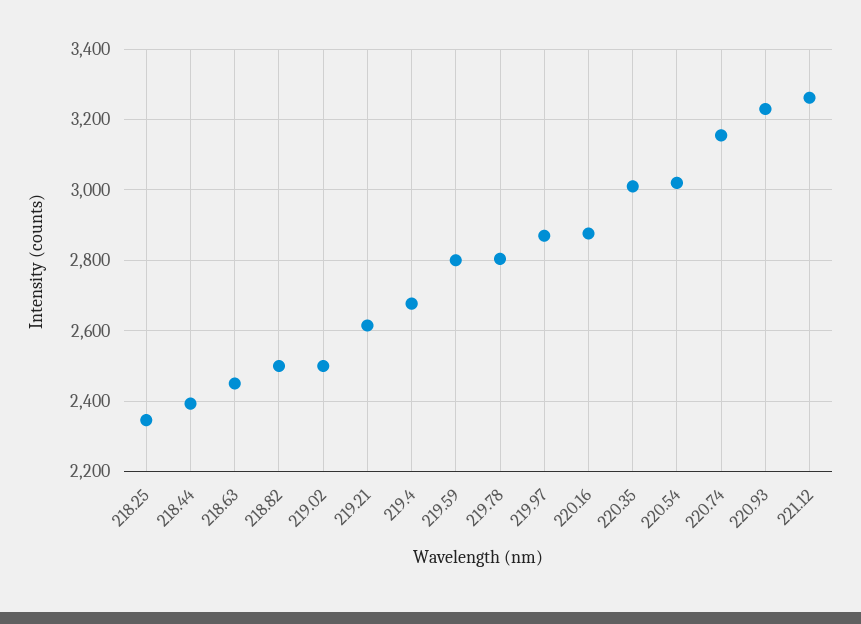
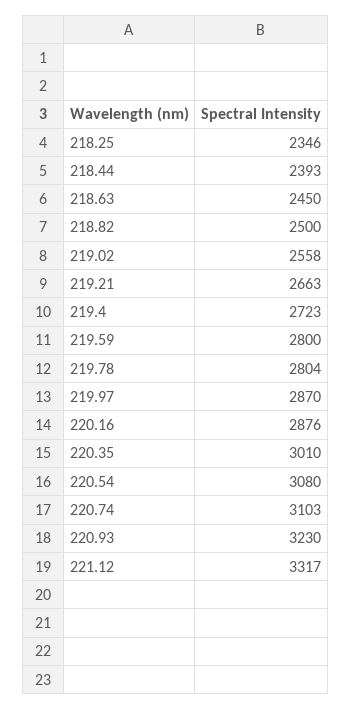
219.02: 2500 -> 2558
219.21: 2620 -> 2663
219.4: 2680 -> 2723
220.54: 3020 -> 3080
220.74: 3160 -> 3103
221.12: 3260 -> 3317

